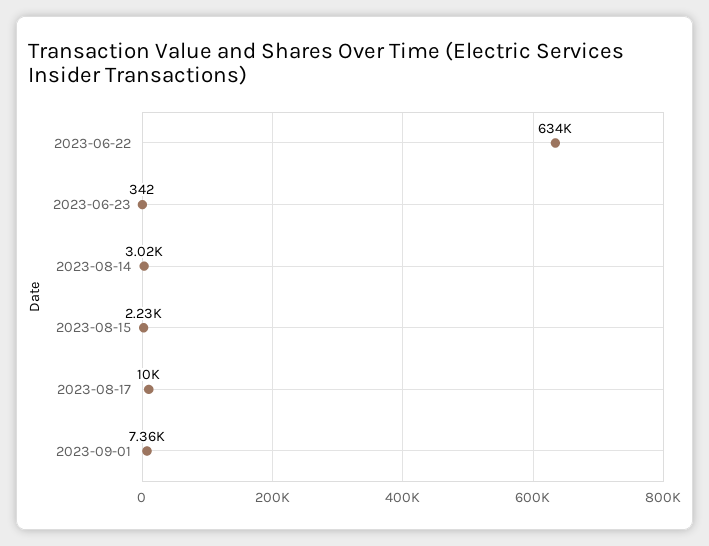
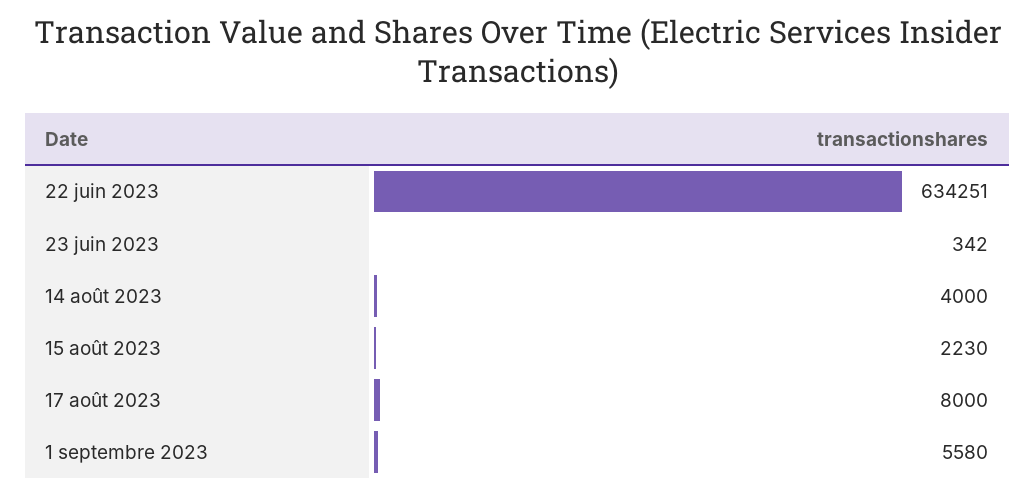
2023-08-14: 3020 -> 4000
2023-08-17: 10000 -> 8000
2023-09-01: 7360 -> 5580

